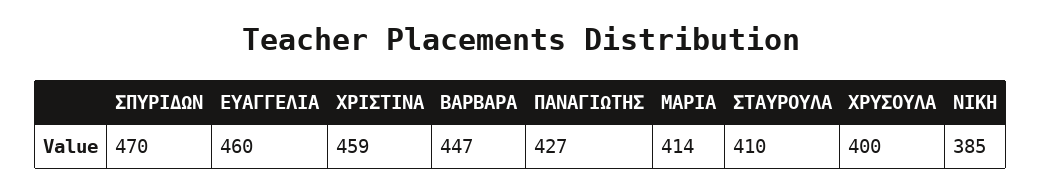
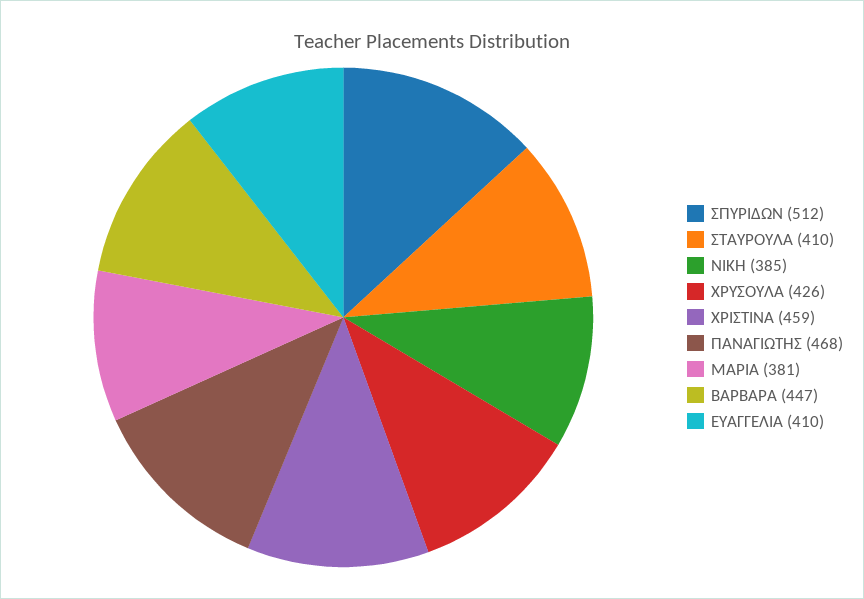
ΣΠΥΡΙΔΩΝ: 470 -> 512
ΕΥΑΓΓΕΛΙΑ: 460 -> 410
ΠΑΝΑΓΙΩΤΗΣ: 427 -> 468
ΜΑΡΙΑ: 414 -> 381
ΧΡΥΣΟΥΛΑ: 400 -> 426

